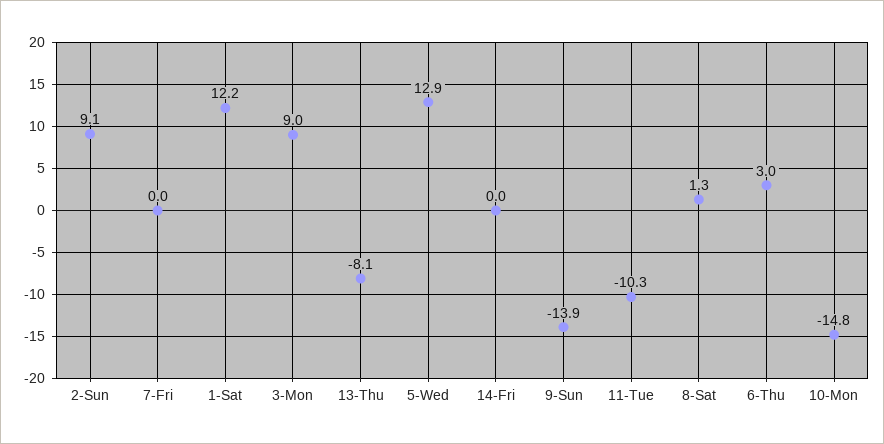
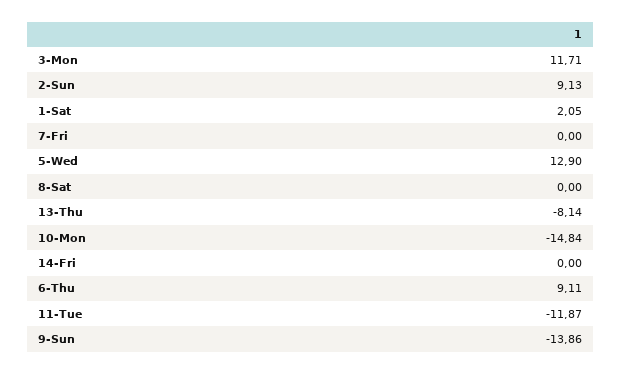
1-Sat: 12.2 -> 2.05
3-Mon: 9 -> 11.71
11-Tue: -10.3 -> -11.87
8-Sat: 1.3 -> 0
6-Thu: 3 -> 9.11

